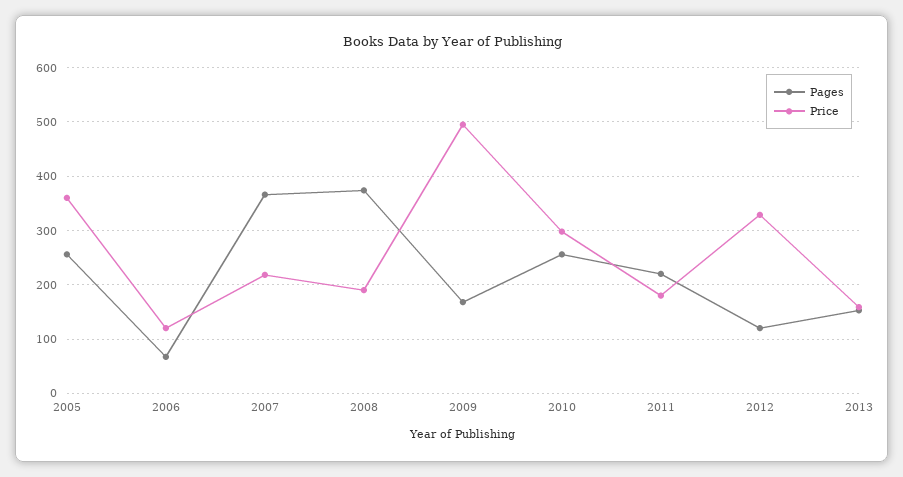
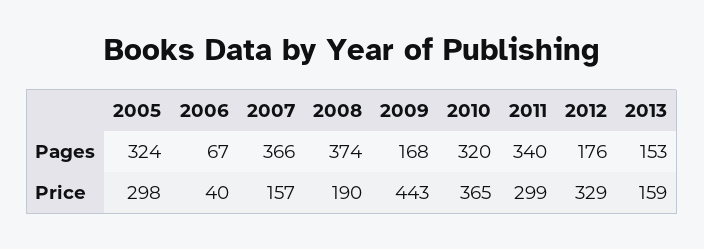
Pages, 2005: 260 -> 324
Price, 2005: 360 -> 298
Price, 2006: 120 -> 40
Price, 2007: 220 -> 157
Price, 2009: 500 -> 443
Pages, 2010: 260 -> 320
Price, 2010: 300 -> 365
Pages, 2011: 220 -> 340
Price, 2011: 180 -> 299
Pages, 2012: 120 -> 176

